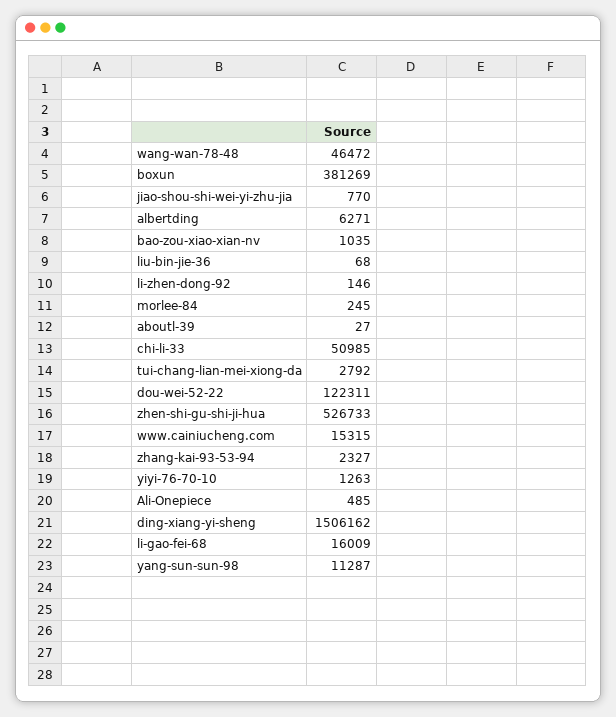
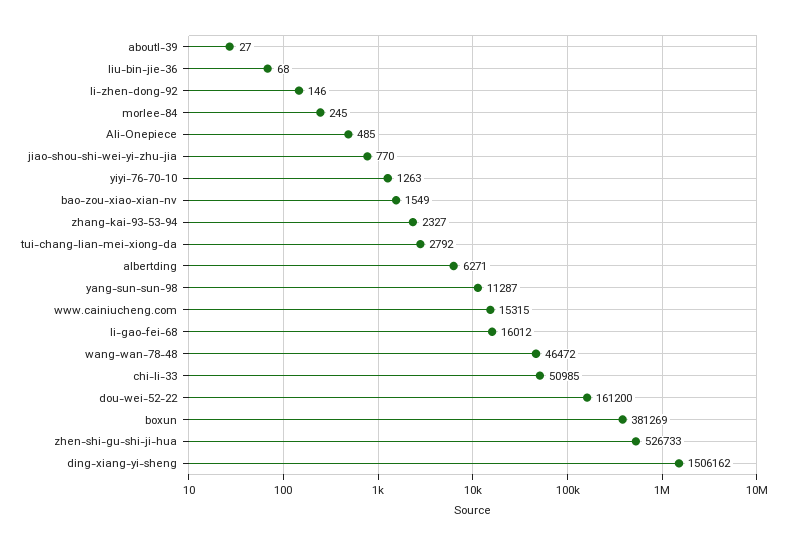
bao-zou-xiao-xian-nv: 1035 -> 1549
dou-wei-52-22: 122311 -> 161200
li-gao-fei-68: 16009 -> 16012

